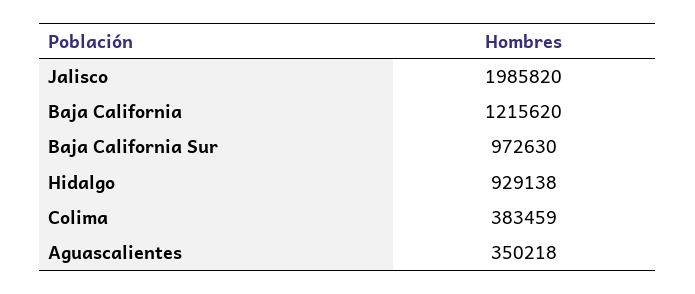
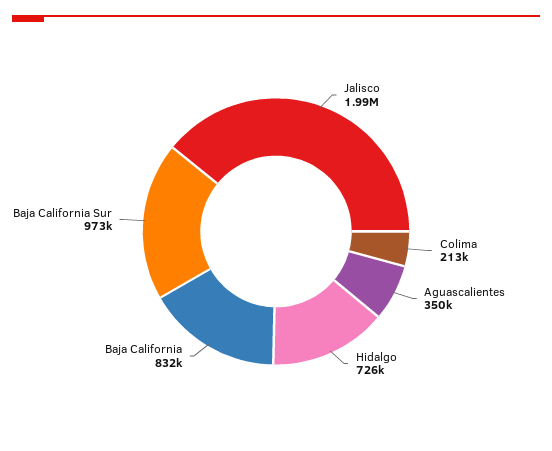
Baja California: 1215620 -> 832000
Hidalgo: 929138 -> 726000
Colima: 383459 -> 213000

